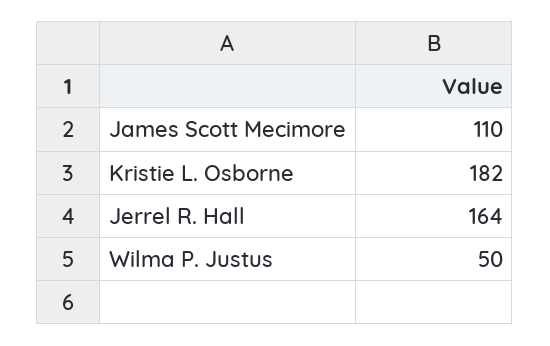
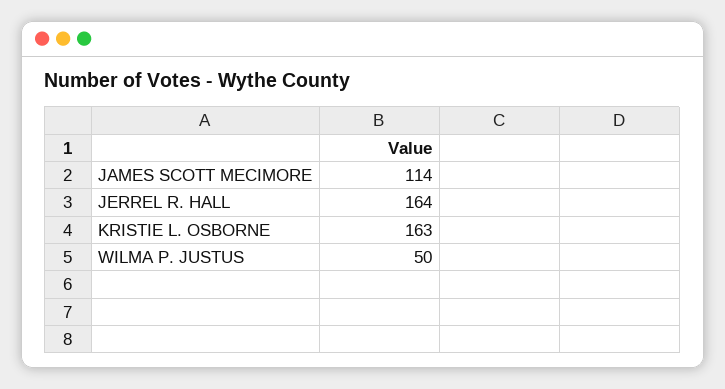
James Scott Mecimore: 110 -> 114
Kristie L. Osborne: 182 -> 163

